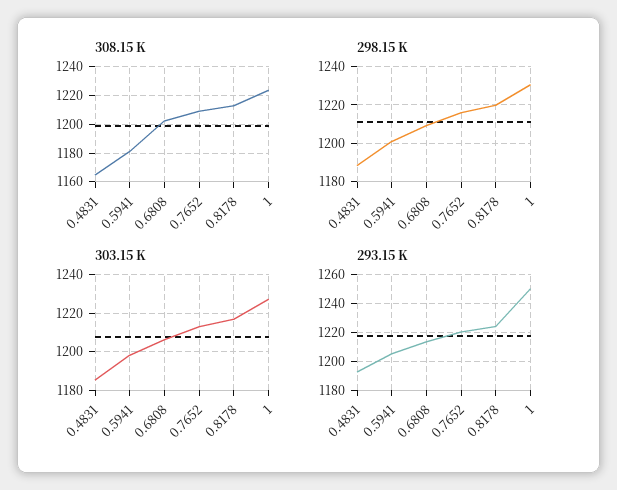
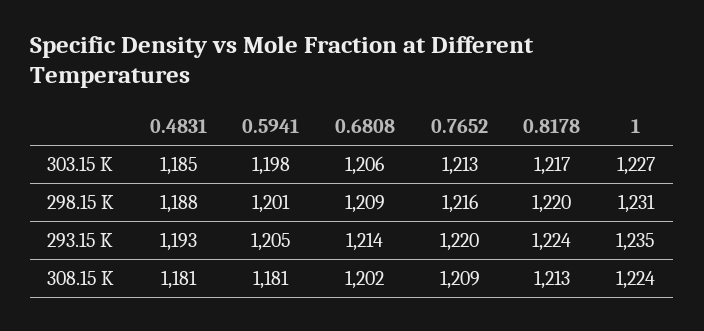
308.15 K, 0.4831: 1165 -> 1181
293.15 K, 1: 1250 -> 1235

